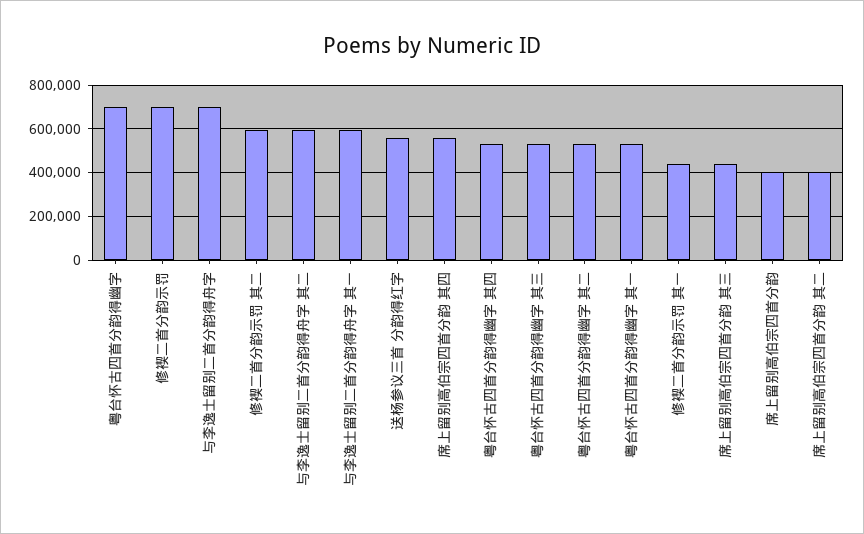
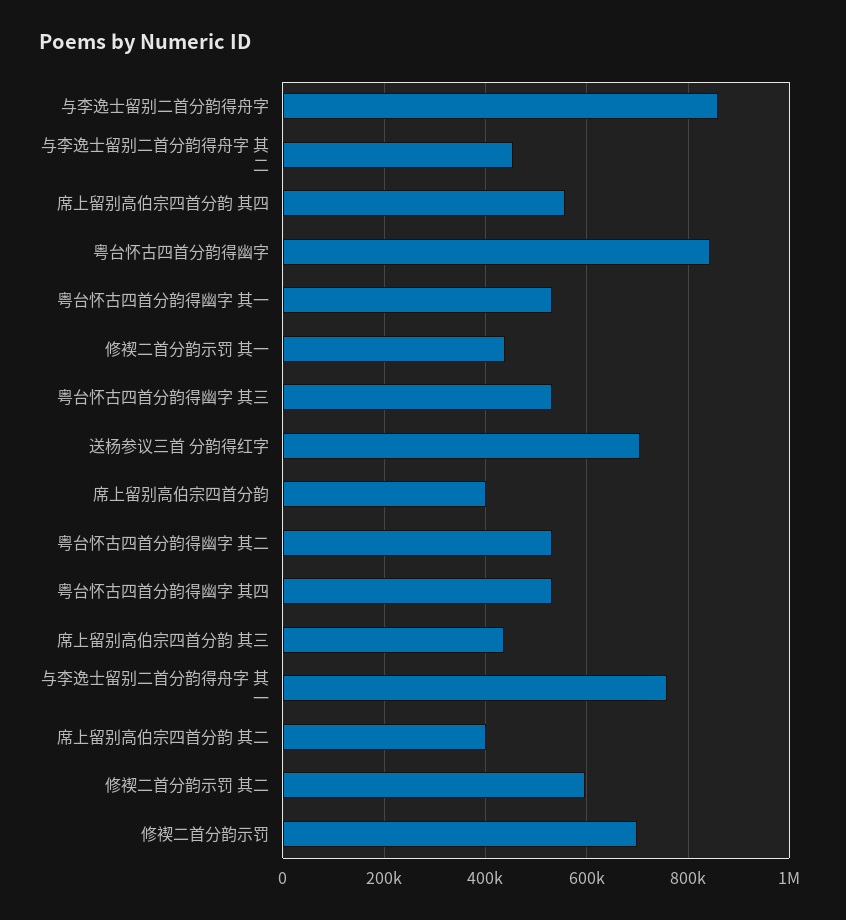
粤台怀古四首分韵得幽字: 700000 -> 840000
与李逸士留别二首分韵得舟字: 700000 -> 860000
与李逸士留别二首分韵得舟字 其二: 600000 -> 460000
与李逸士留别二首分韵得舟字 其一: 600000 -> 760000
送杨参议三首 分韵得红字: 550000 -> 700000

